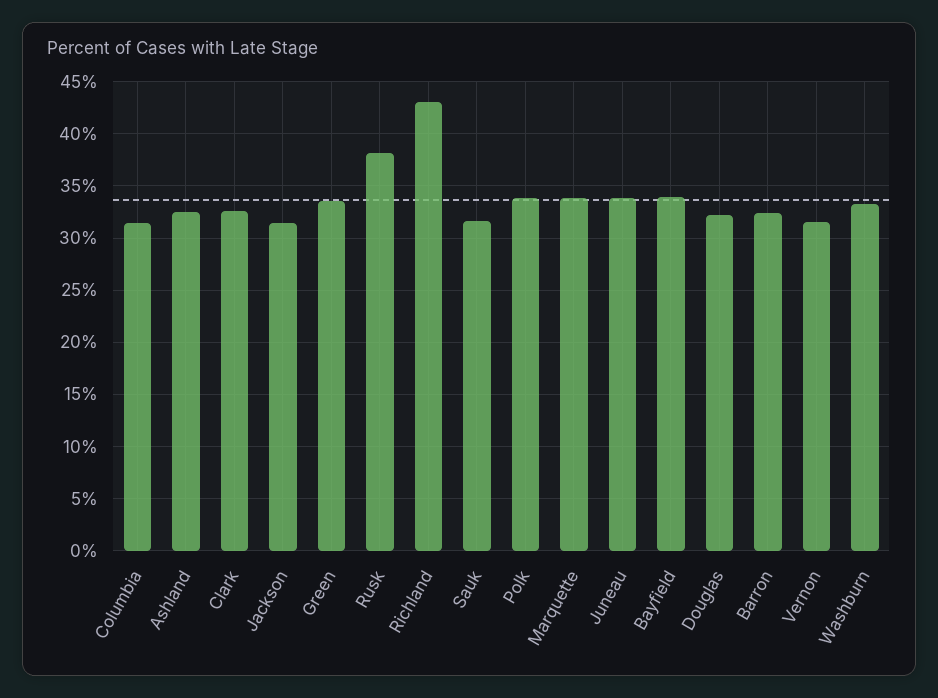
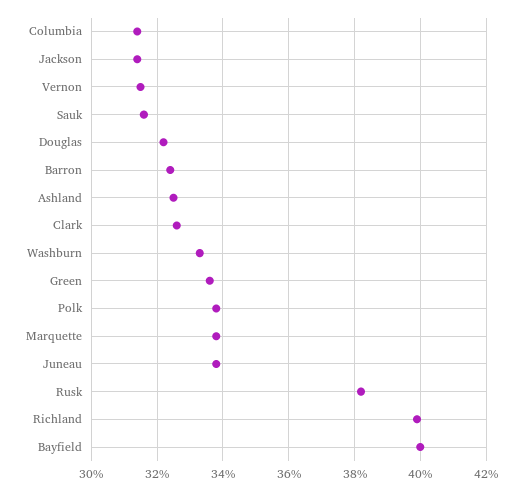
Richland: 43 -> 40
Bayfield: 34 -> 40

